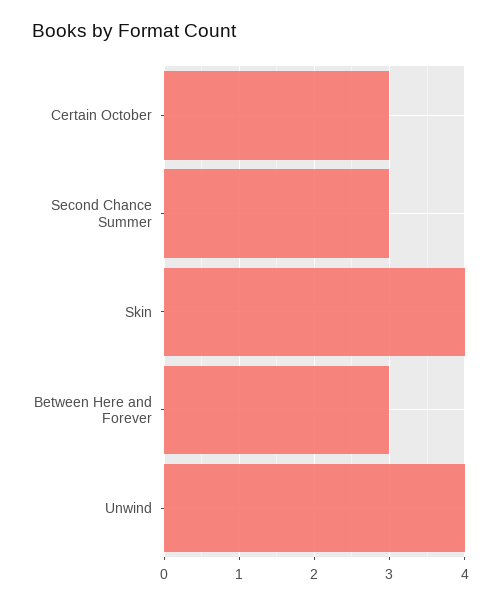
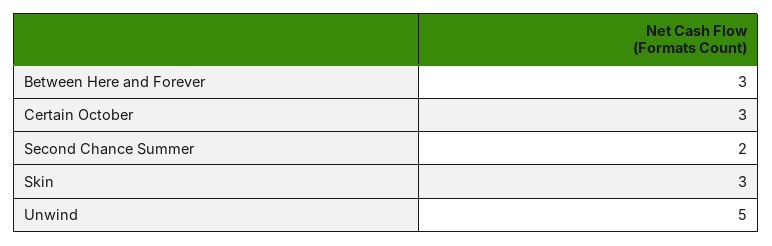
Second Chance Summer: 3 -> 2
Skin: 4 -> 3
Unwind: 4 -> 5

